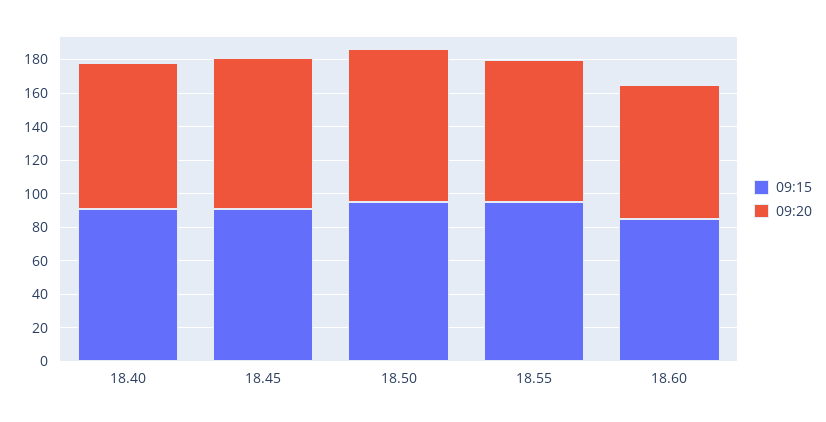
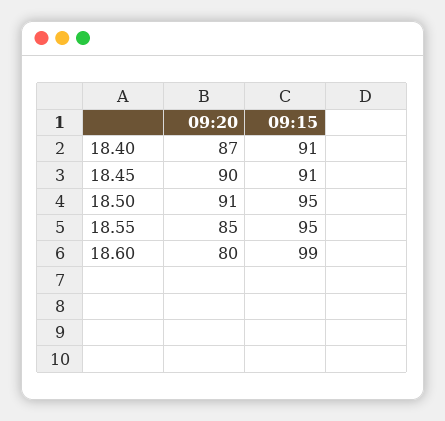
09:15, 18.60: 85 -> 99

